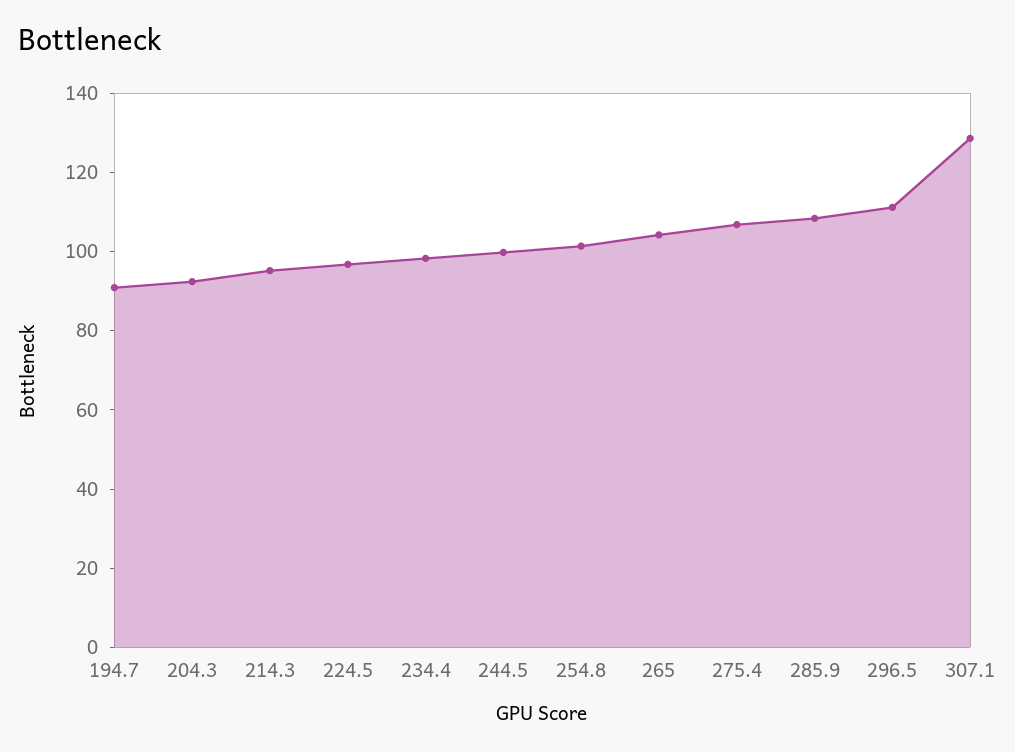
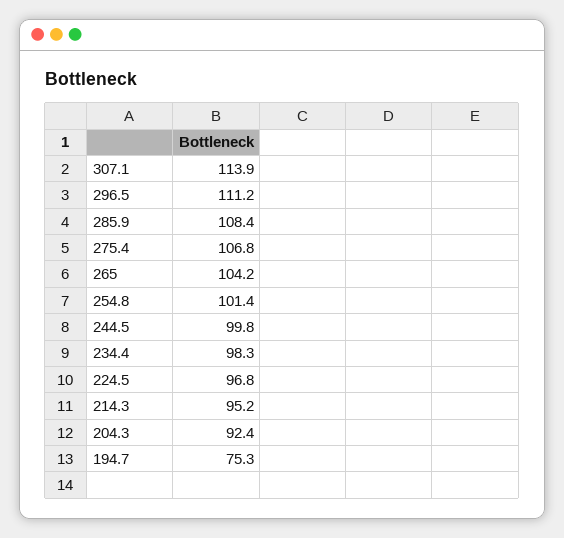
194.7: 90 -> 75.3
307.1: 130 -> 113.9

